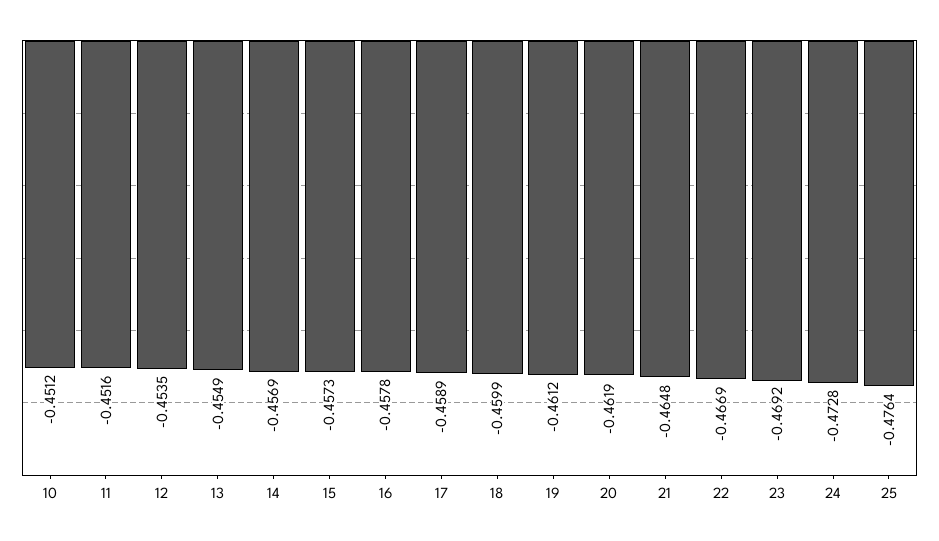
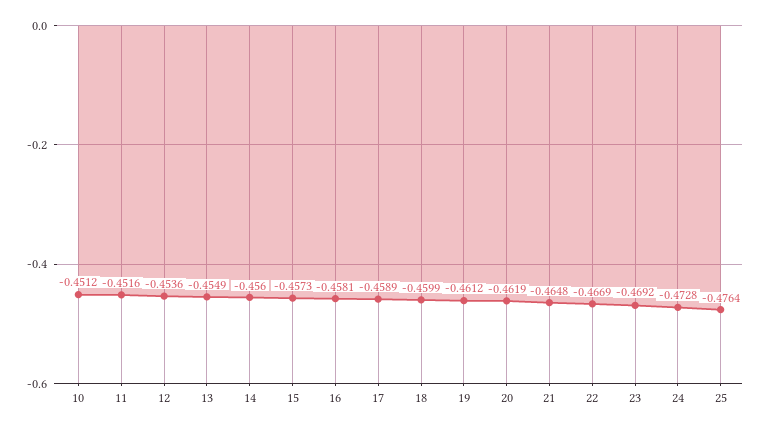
12: -0.4535 -> -0.4536
14: -0.4569 -> -0.456
16: -0.4578 -> -0.4581

